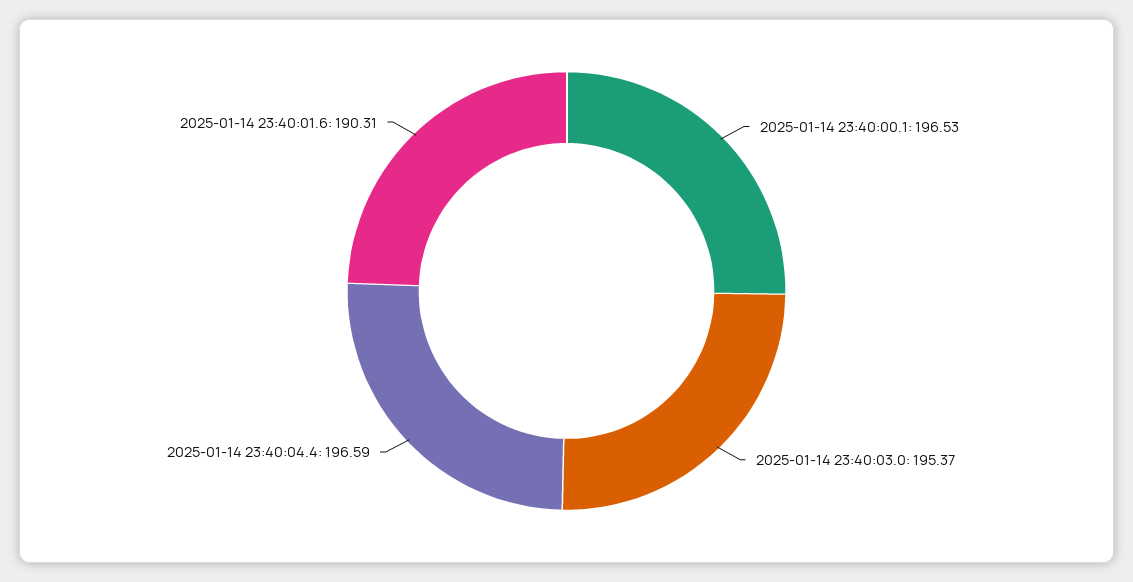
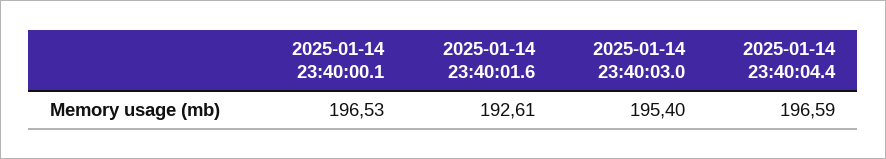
2025-01-14 23:40:03.0: 195.37 -> 195.4
2025-01-14 23:40:01.6: 190.31 -> 192.61

